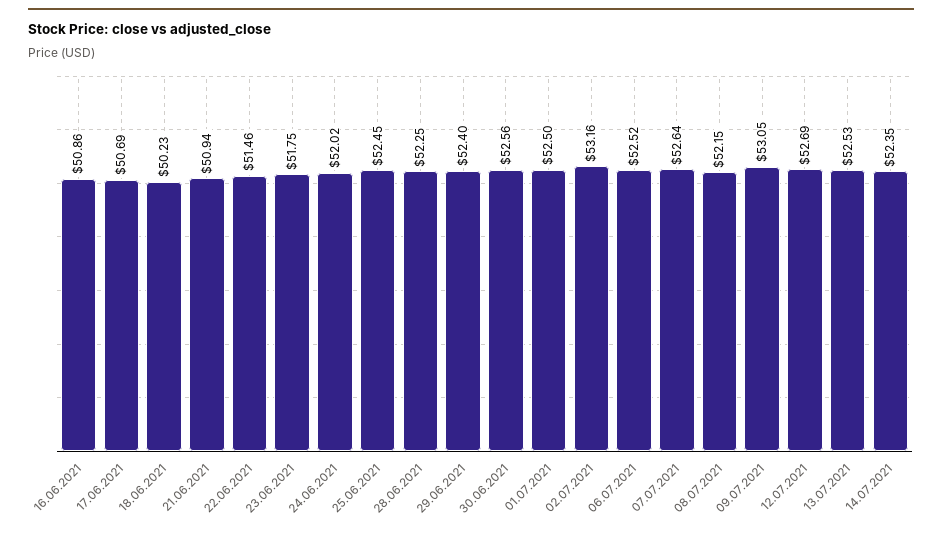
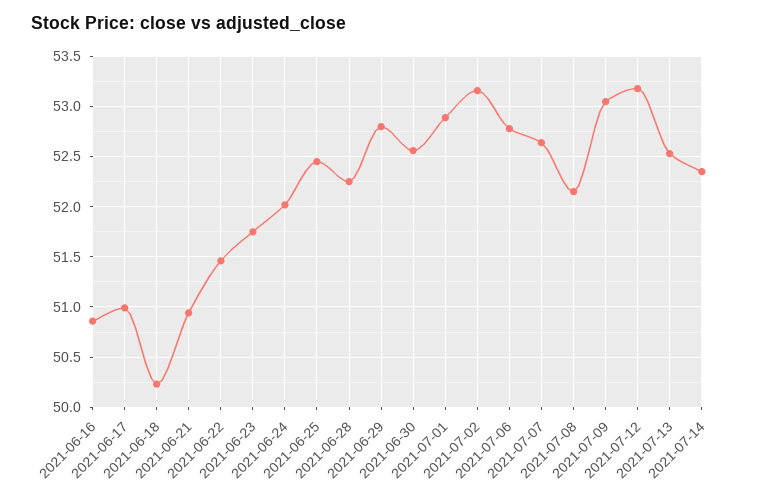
17.06.2021: 50.69 -> 51
29.06.2021: 52.4 -> 52.8
01.07.2021: 52.5 -> 52.9
06.07.2021: 52.52 -> 52.8
12.07.2021: 52.69 -> 53.2

